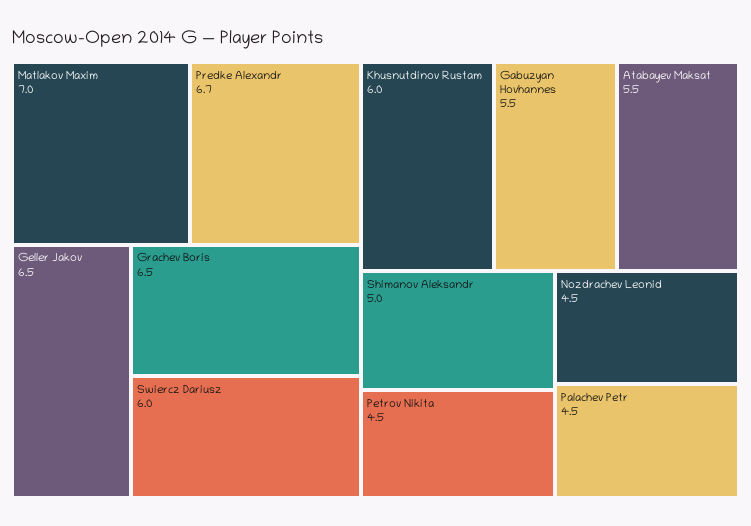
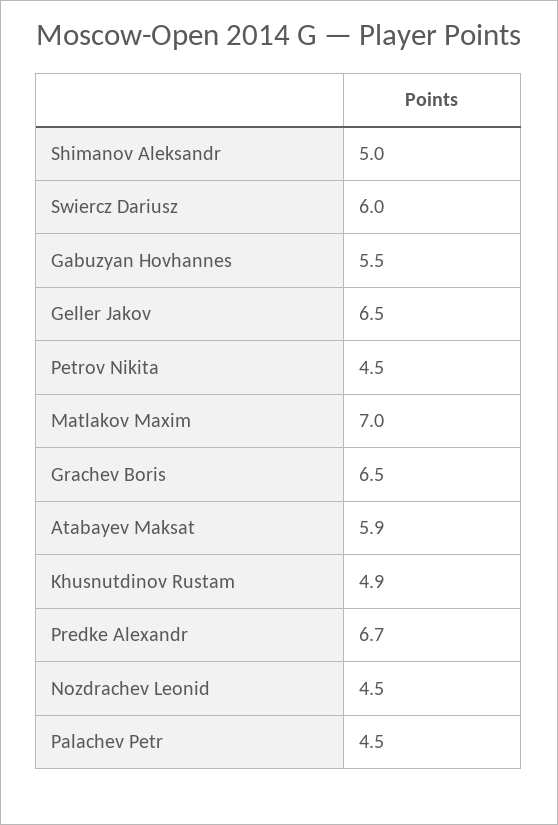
Khusnutdinov Rustam: 6 -> 4.9
Atabayev Maksat: 5.5 -> 5.9

